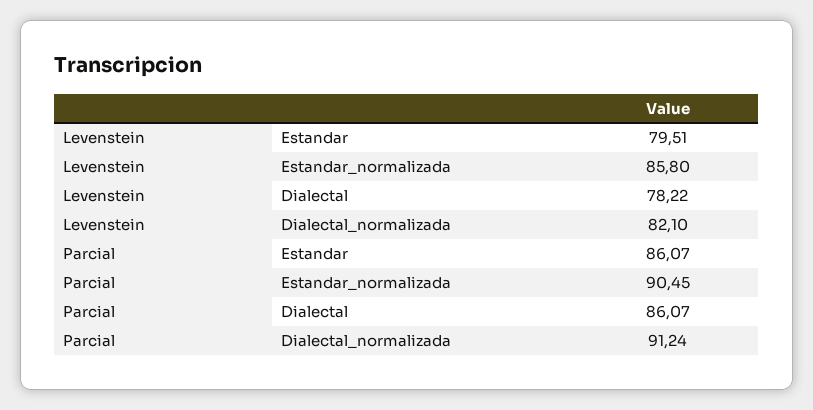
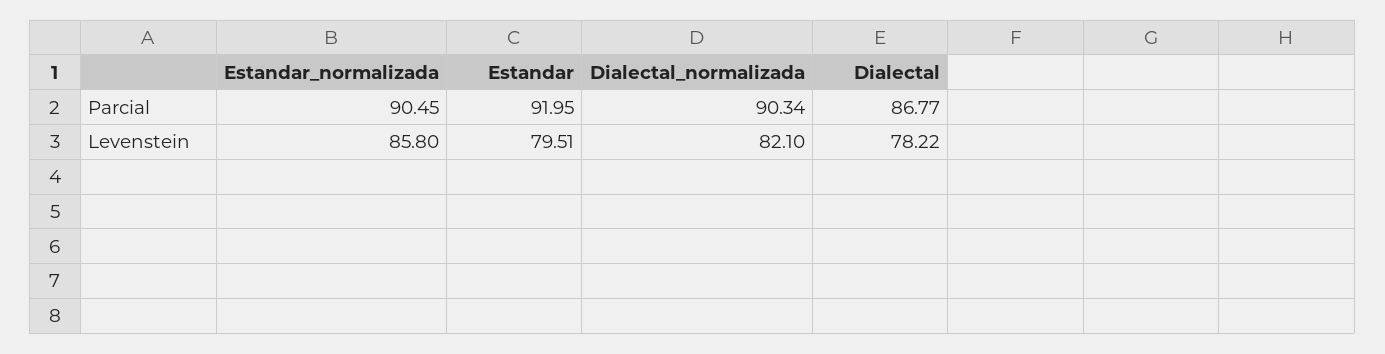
Parcial, Estandar: 86.07 -> 91.95
Parcial, Dialectal: 86.07 -> 86.77
Parcial, Dialectal_normalizada: 91.24 -> 90.34

